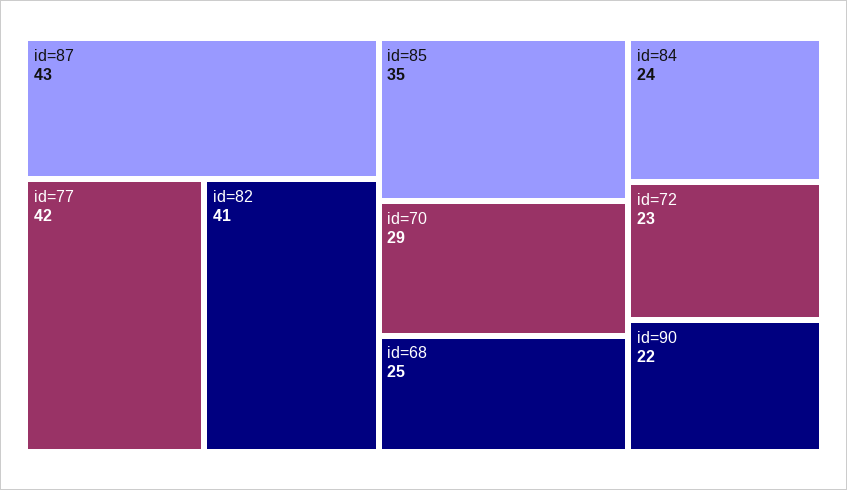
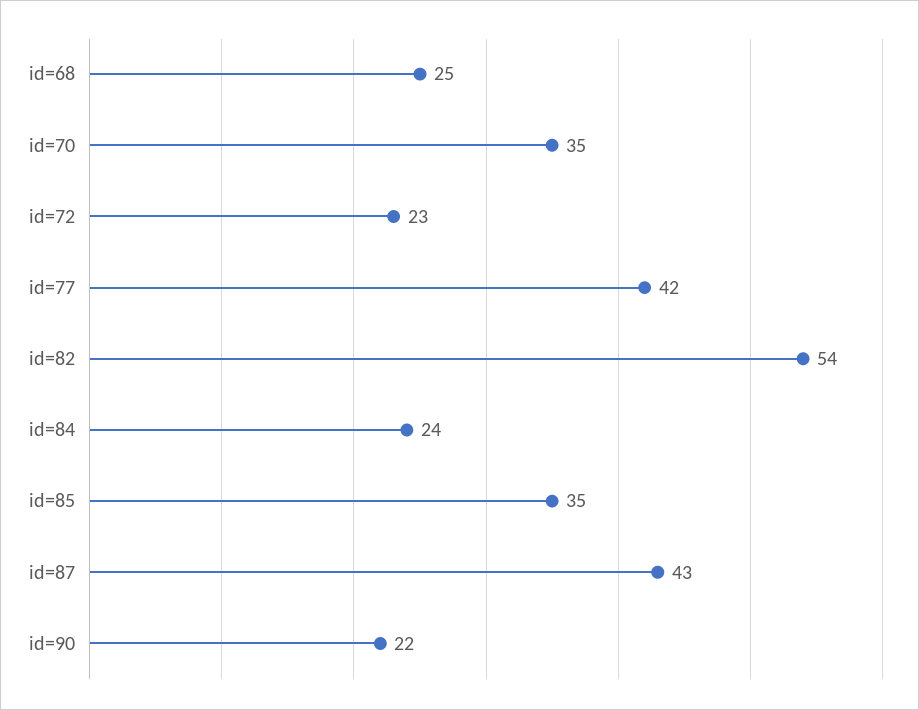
id=82: 41 -> 54
id=70: 29 -> 35

